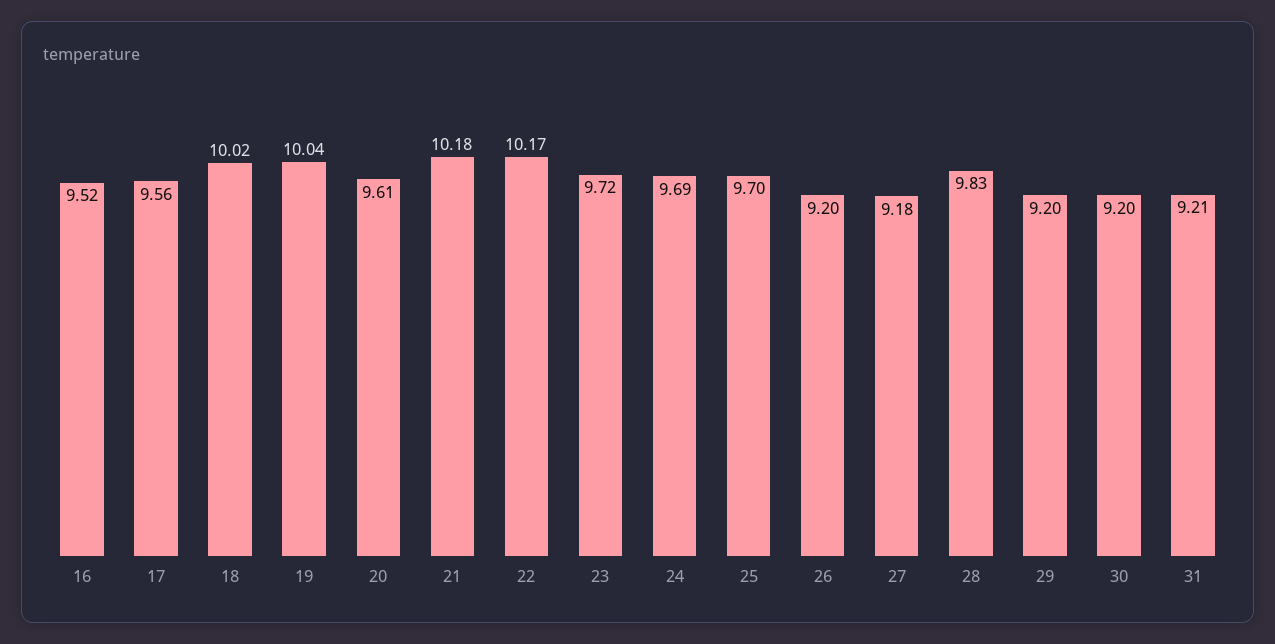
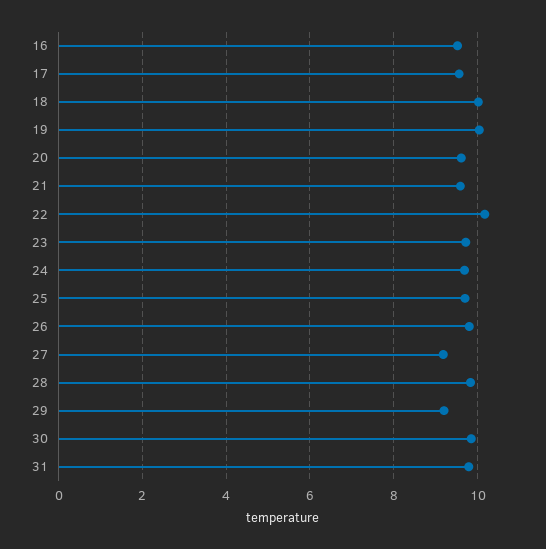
21: 10.18 -> 9.6
26: 9.2 -> 9.8
30: 9.2 -> 9.8
31: 9.21 -> 9.8

